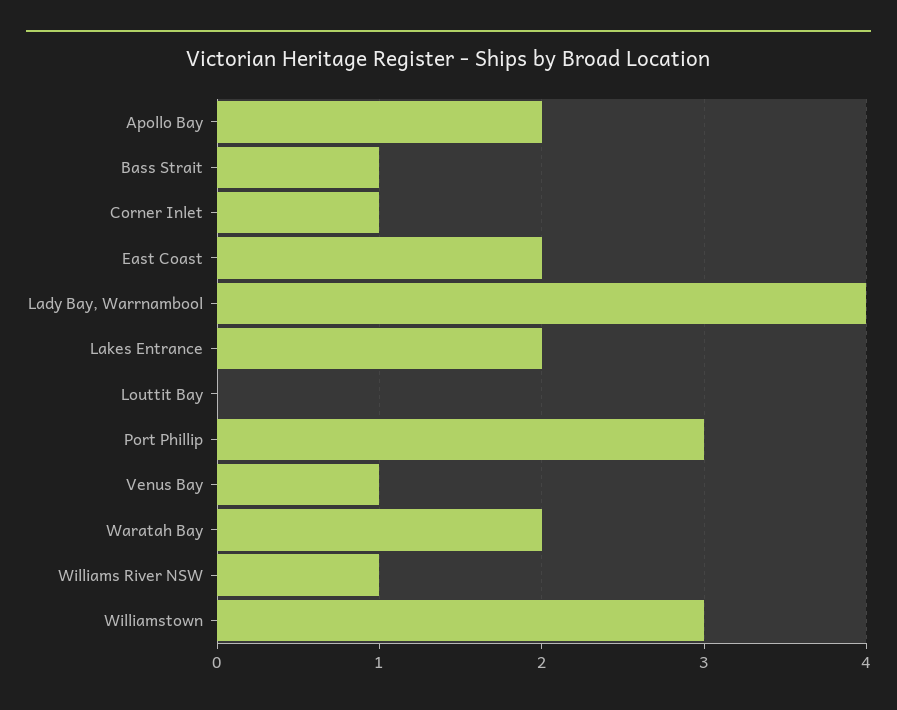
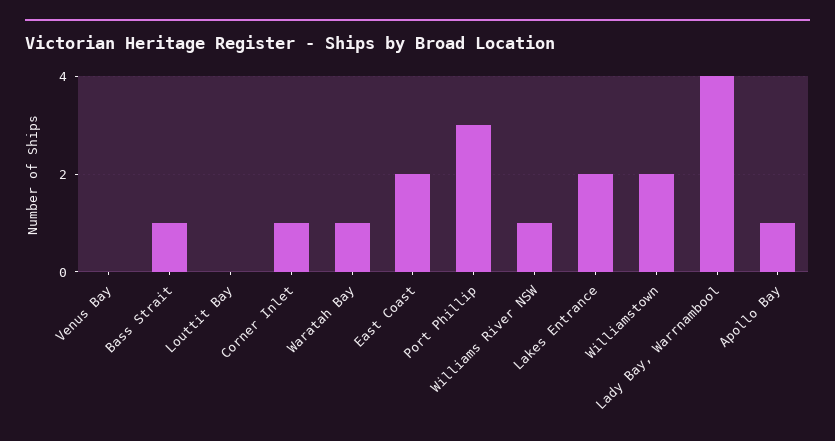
Apollo Bay: 2 -> 1
Venus Bay: 1 -> 0
Waratah Bay: 2 -> 1
Williamstown: 3 -> 2

